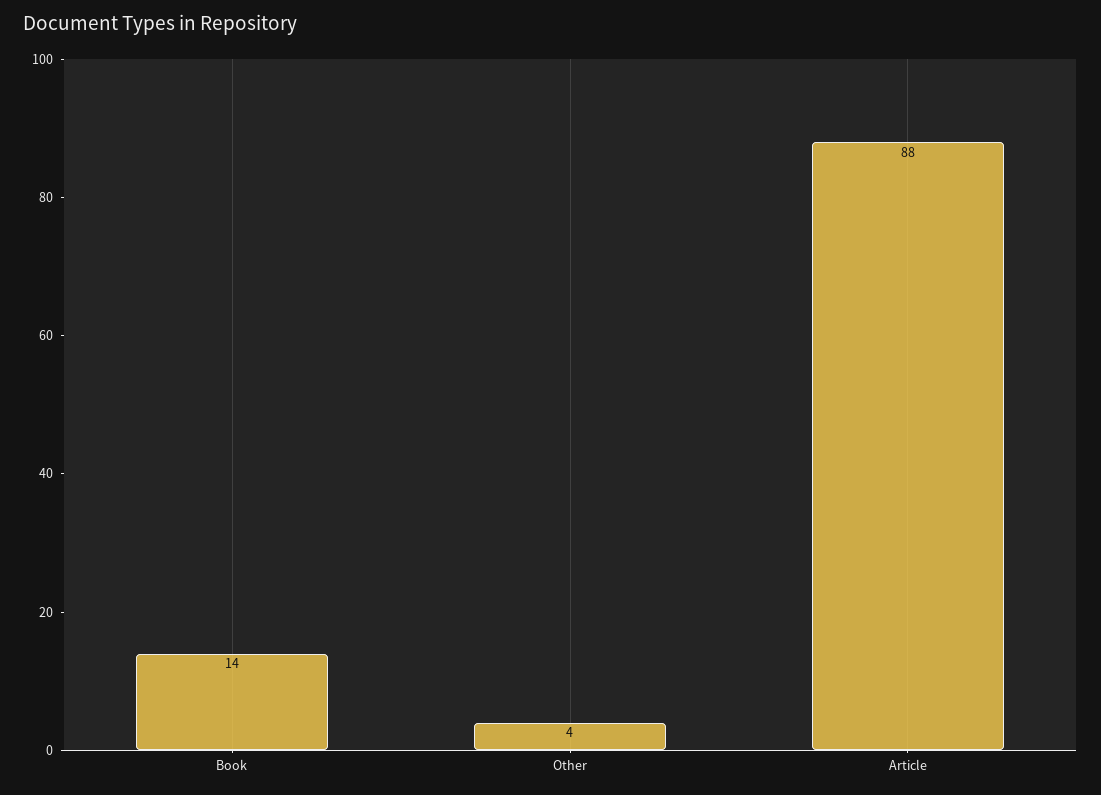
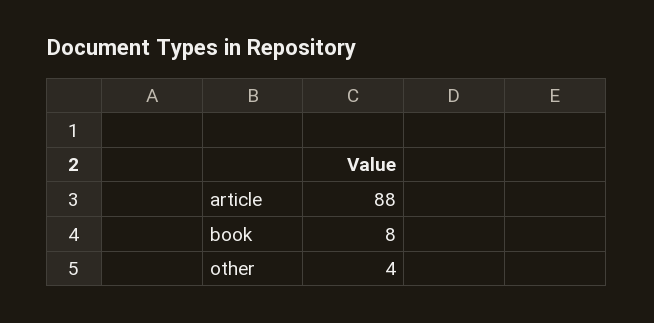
Book: 14 -> 8

